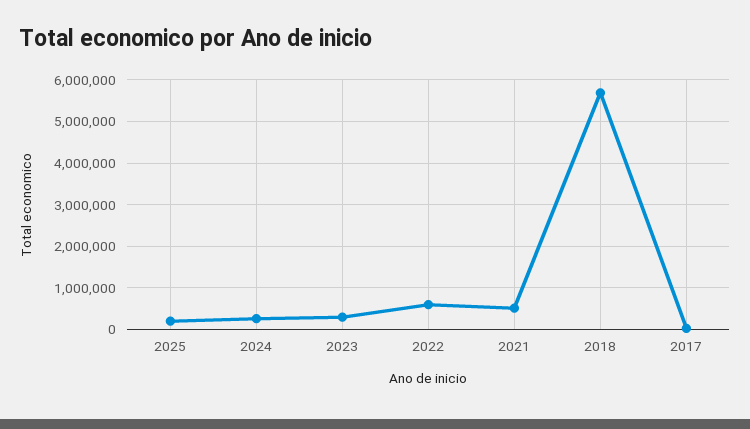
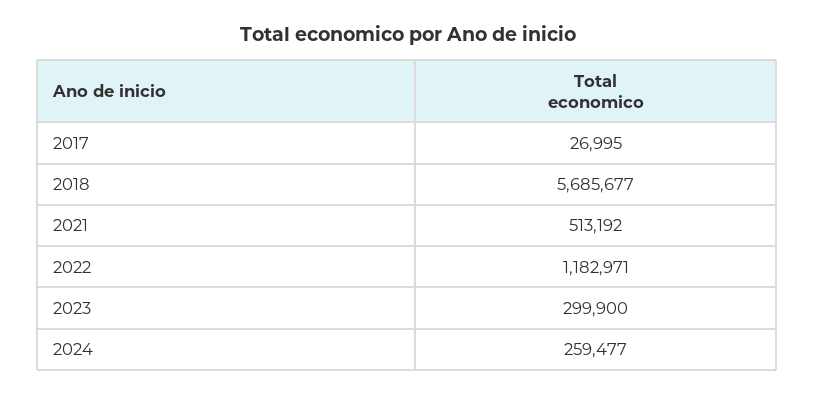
2025: 200000 -> none
2022: 600000 -> 1182971

